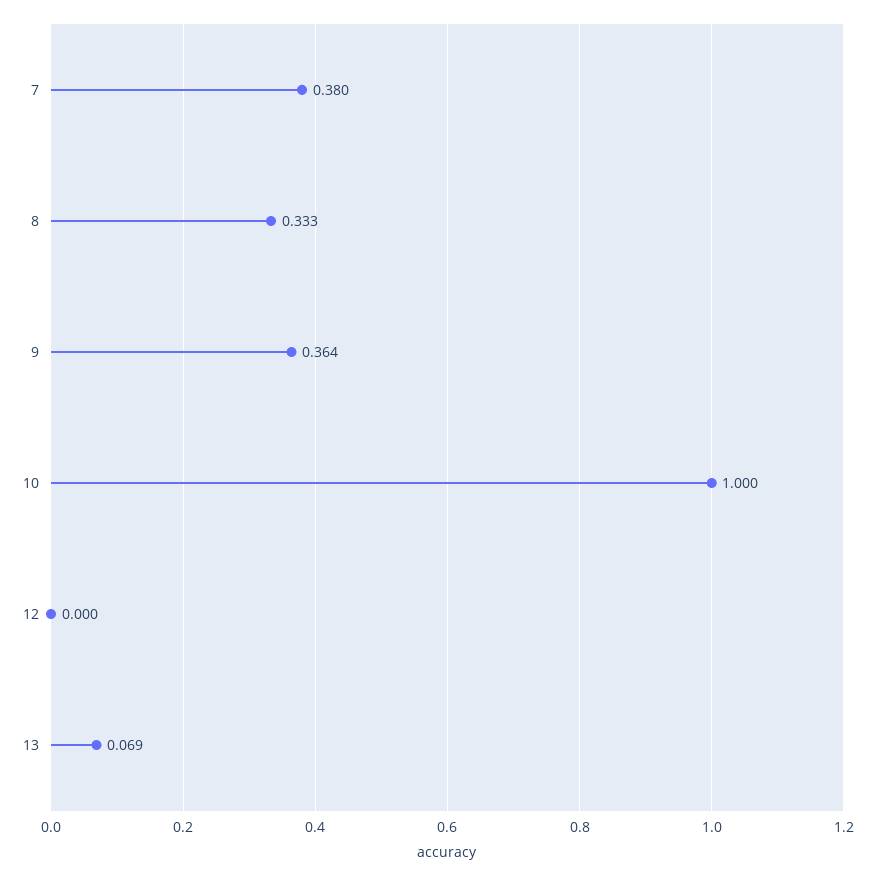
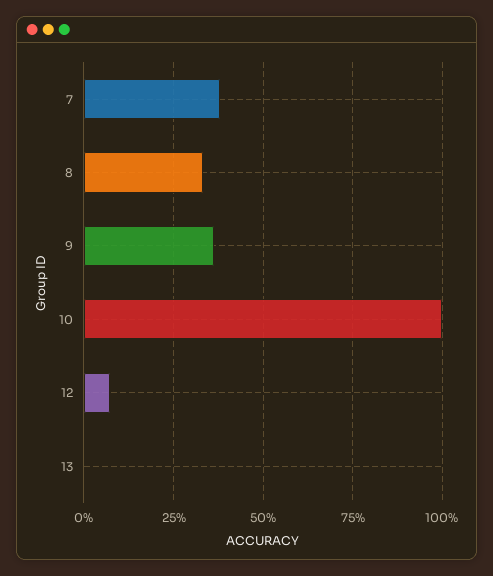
12: 0 -> 0.075
13: 0.069 -> 0

